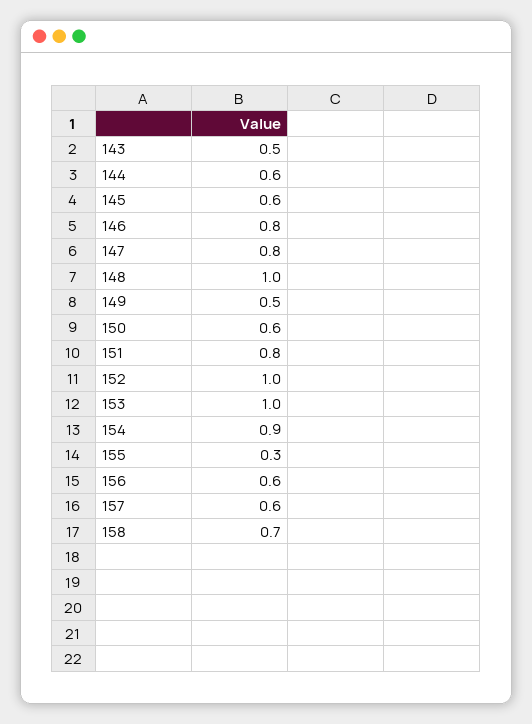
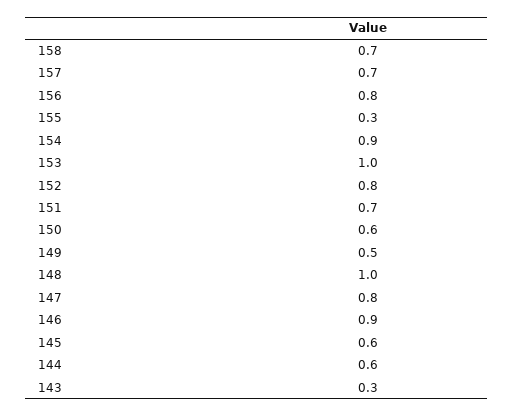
143: 0.5 -> 0.3
146: 0.8 -> 0.9
151: 0.8 -> 0.7
152: 1 -> 0.8
156: 0.6 -> 0.8
157: 0.6 -> 0.7

